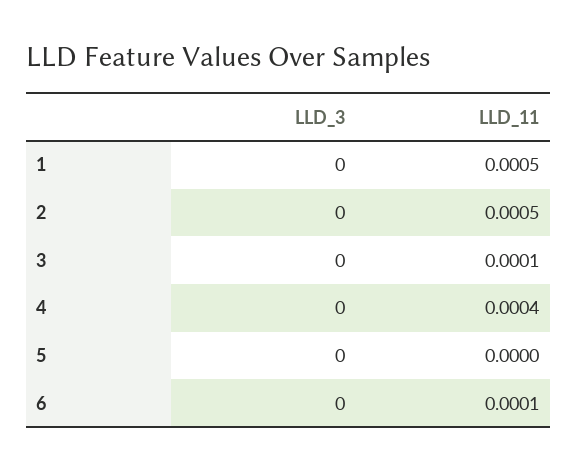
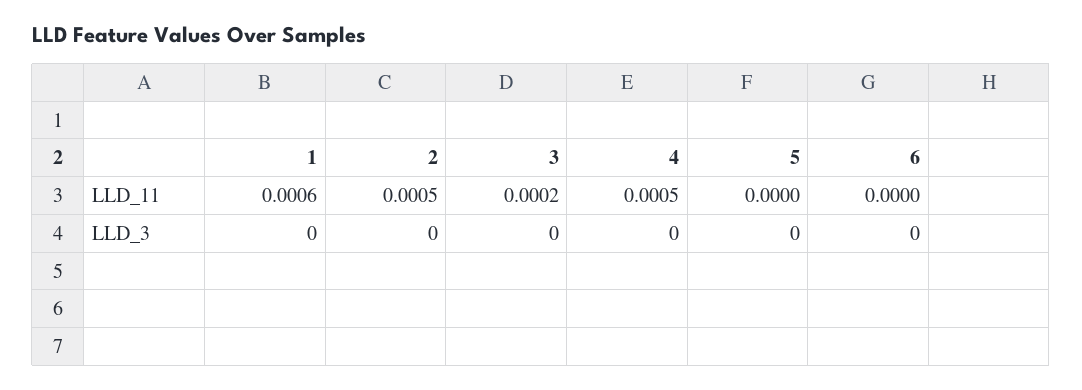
LLD_11, 1: 0.0005 -> 0.0006
LLD_11, 3: 0.0001 -> 0.0002
LLD_11, 4: 0.0004 -> 0.0005
LLD_11, 6: 0.0001 -> 0

